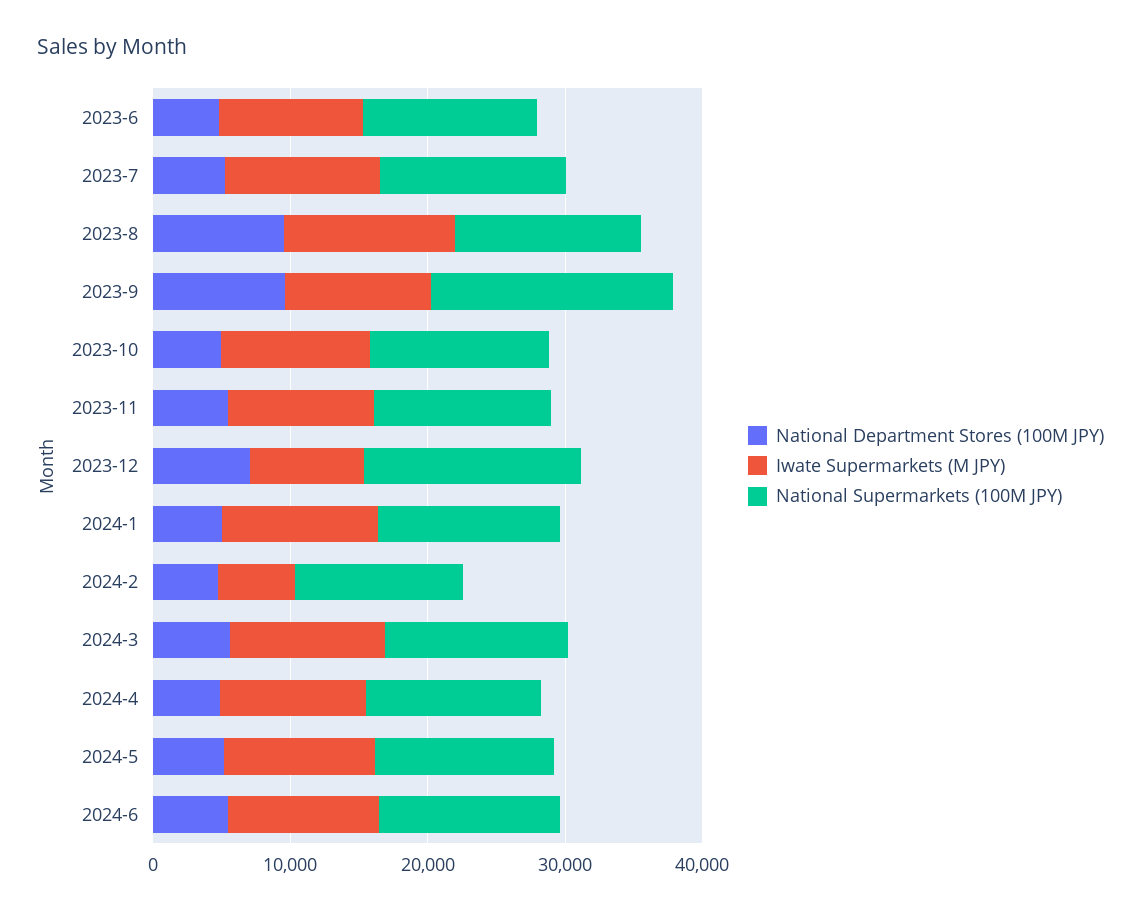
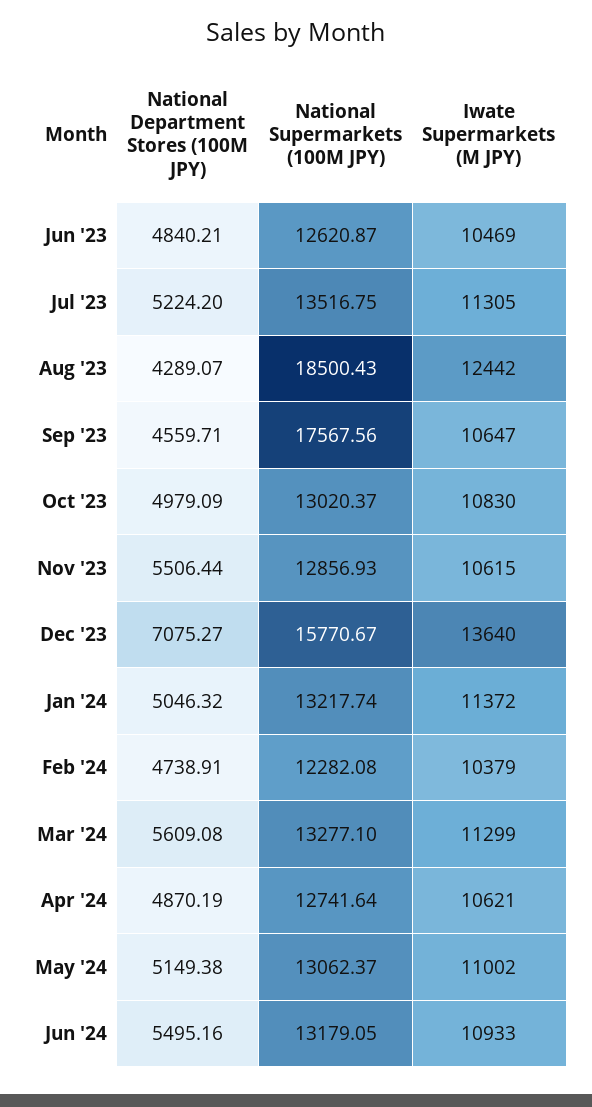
National Department Stores (100M JPY), 2023-8: 10000 -> 4289.07
National Supermarkets (100M JPY), 2023-8: 14000 -> 18500.43
National Department Stores (100M JPY), 2023-9: 10000 -> 4559.71
Iwate Supermarkets (M JPY), 2023-12: 8000 -> 13640
Iwate Supermarkets (M JPY), 2024-2: 6000 -> 10379

